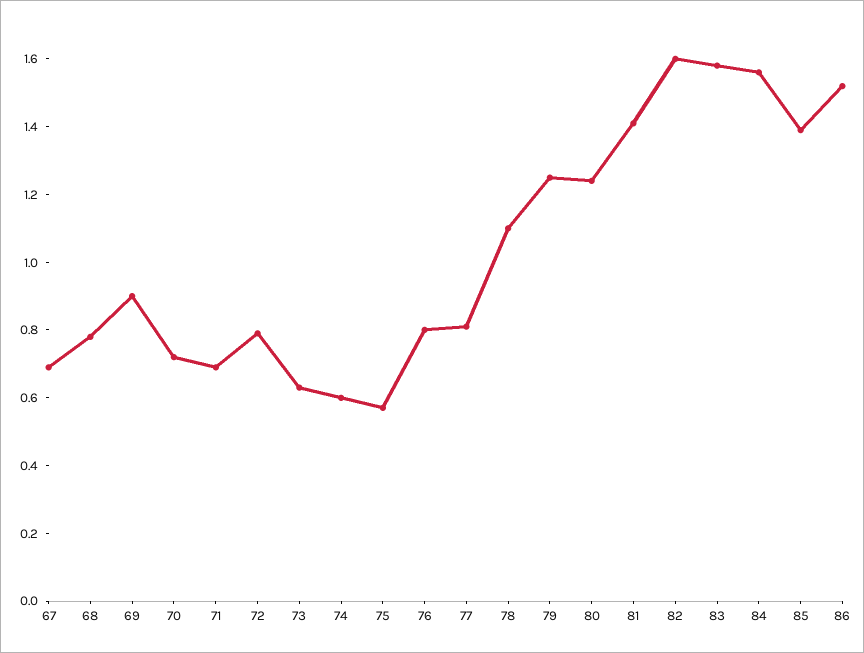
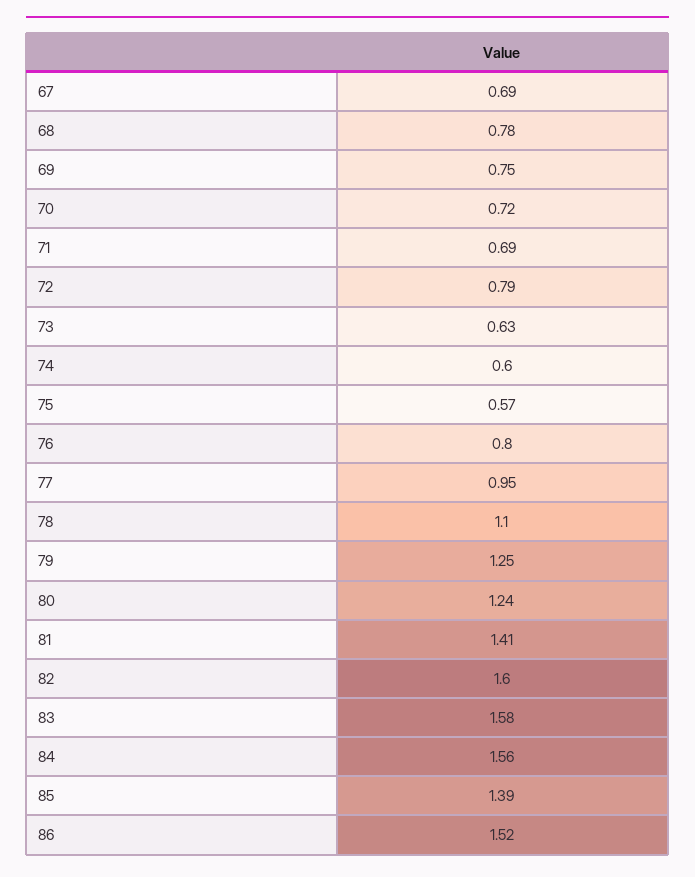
69: 0.9 -> 0.75
77: 0.8 -> 0.95

